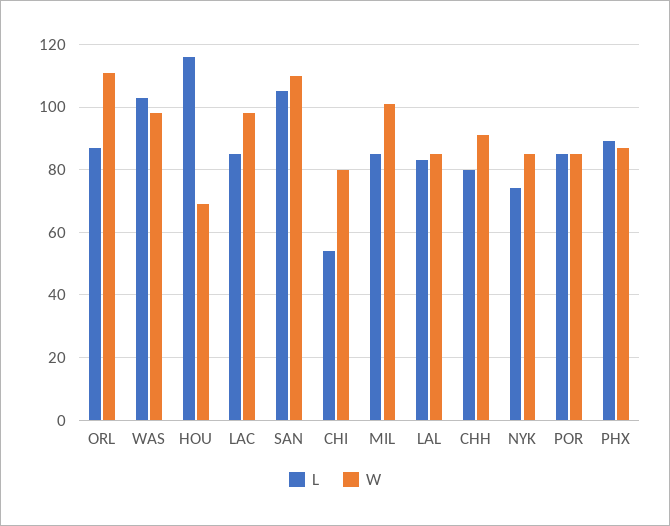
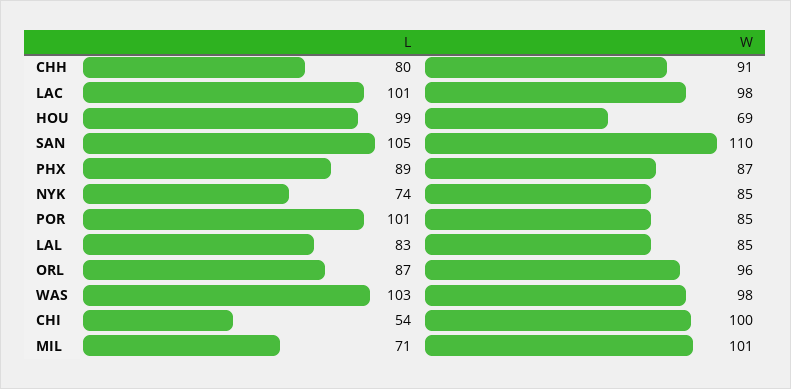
W, ORL: 110 -> 96
L, HOU: 115 -> 99
L, LAC: 85 -> 101
W, CHI: 80 -> 100
L, MIL: 85 -> 71
L, POR: 85 -> 101

